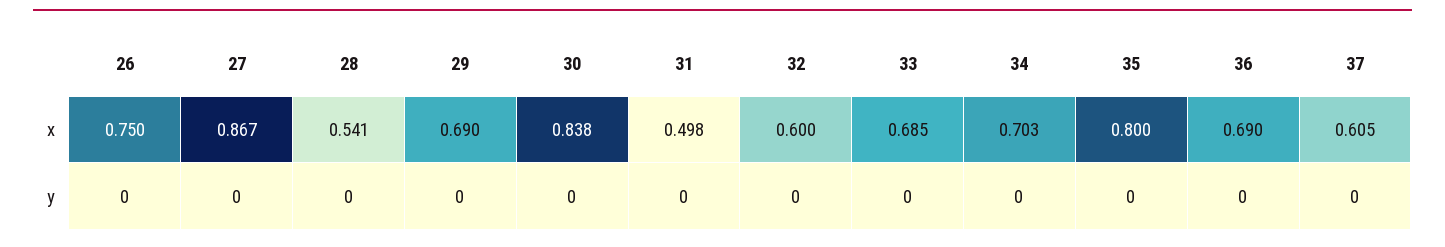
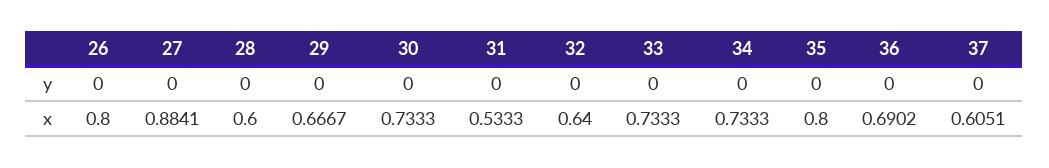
26, x: 0.75 -> 0.8
27, x: 0.867 -> 0.8841
28, x: 0.541 -> 0.6
29, x: 0.69 -> 0.6667
30, x: 0.838 -> 0.7333
31, x: 0.498 -> 0.5333
32, x: 0.6 -> 0.64
33, x: 0.685 -> 0.7333
34, x: 0.703 -> 0.7333

